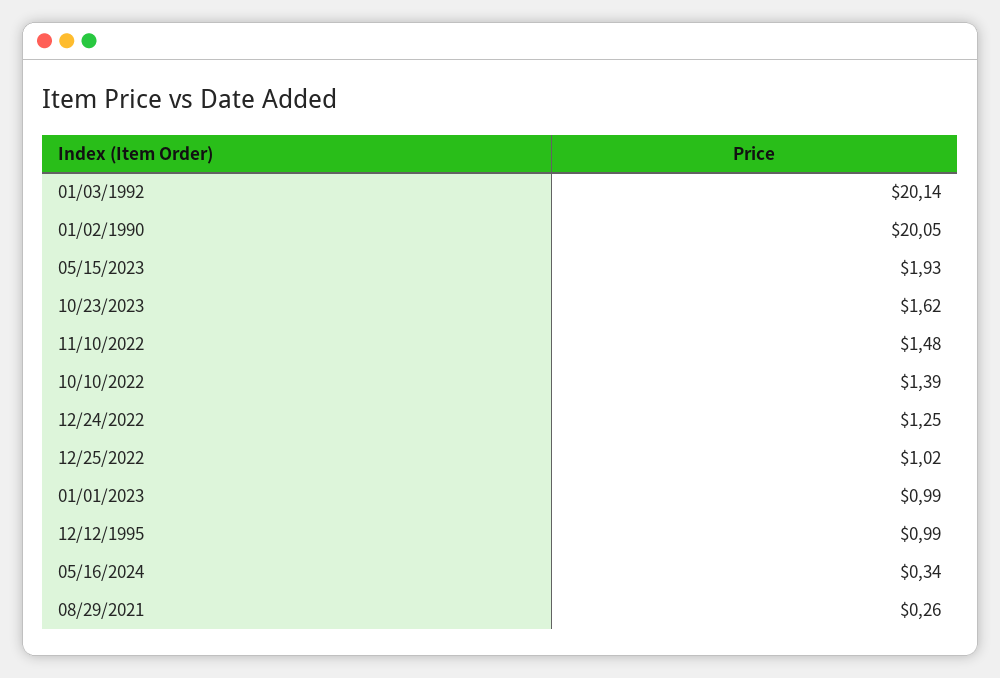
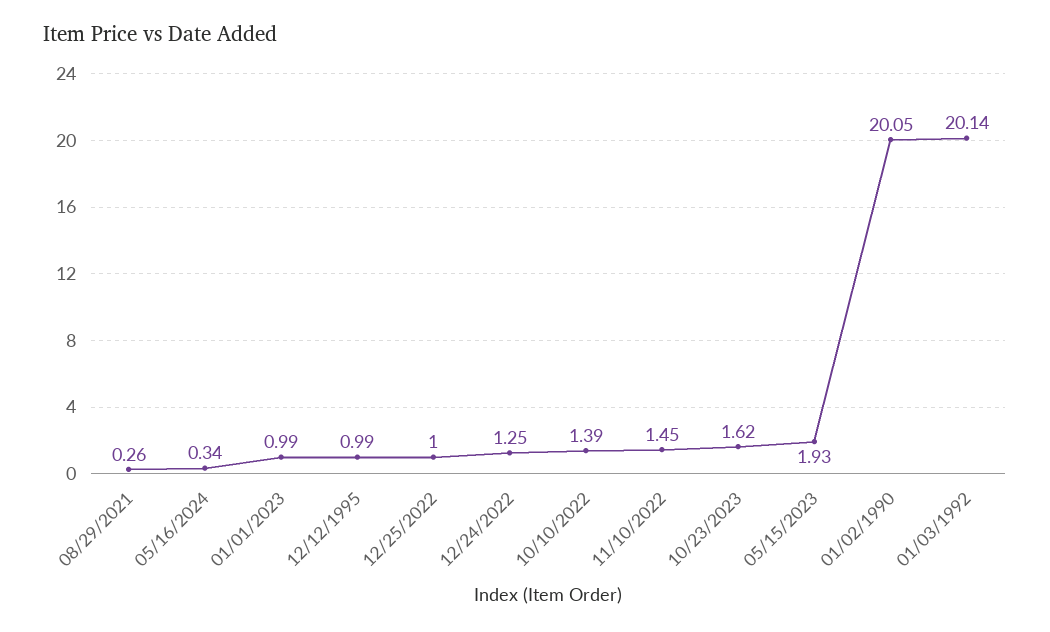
11/10/2022: 1.48 -> 1.45
12/25/2022: 1.02 -> 1

